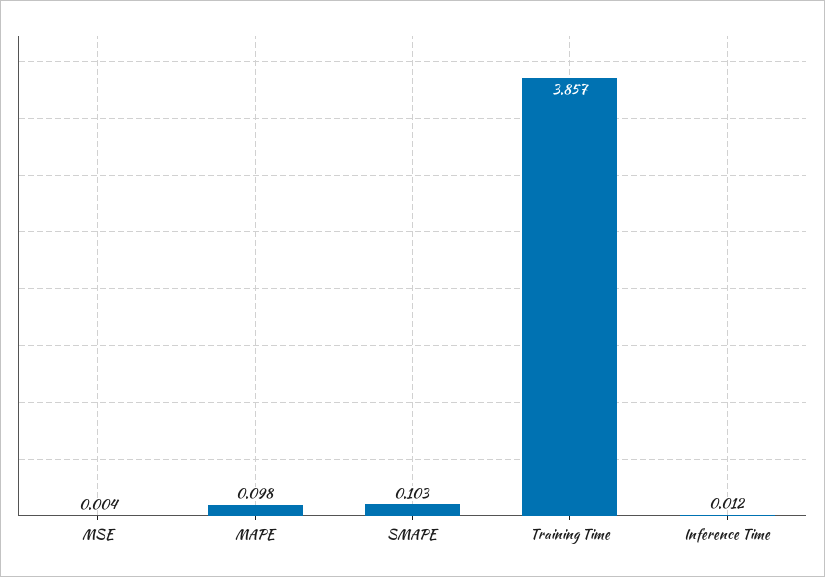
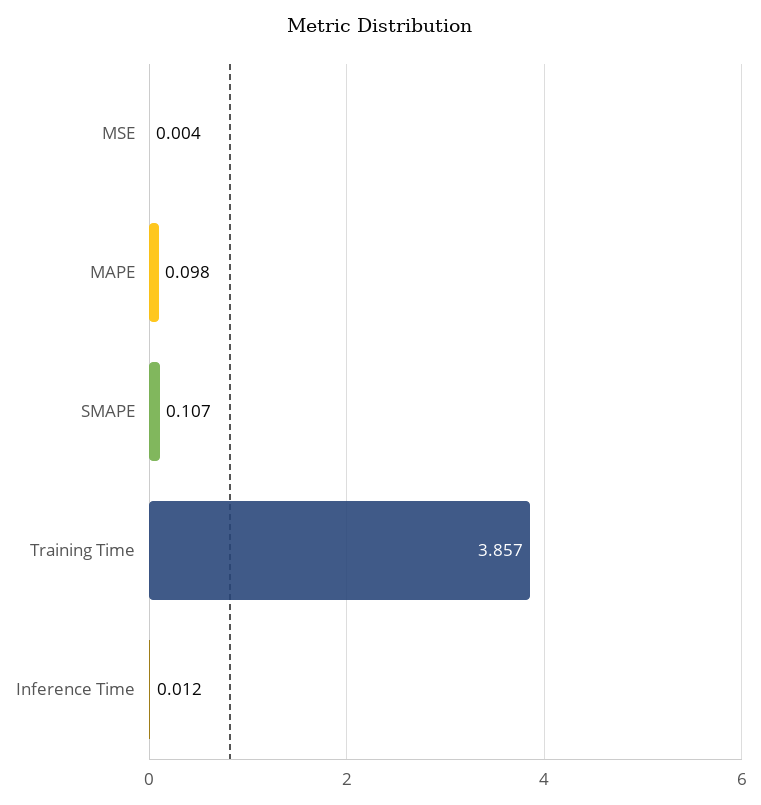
SMAPE: 0.103 -> 0.107

